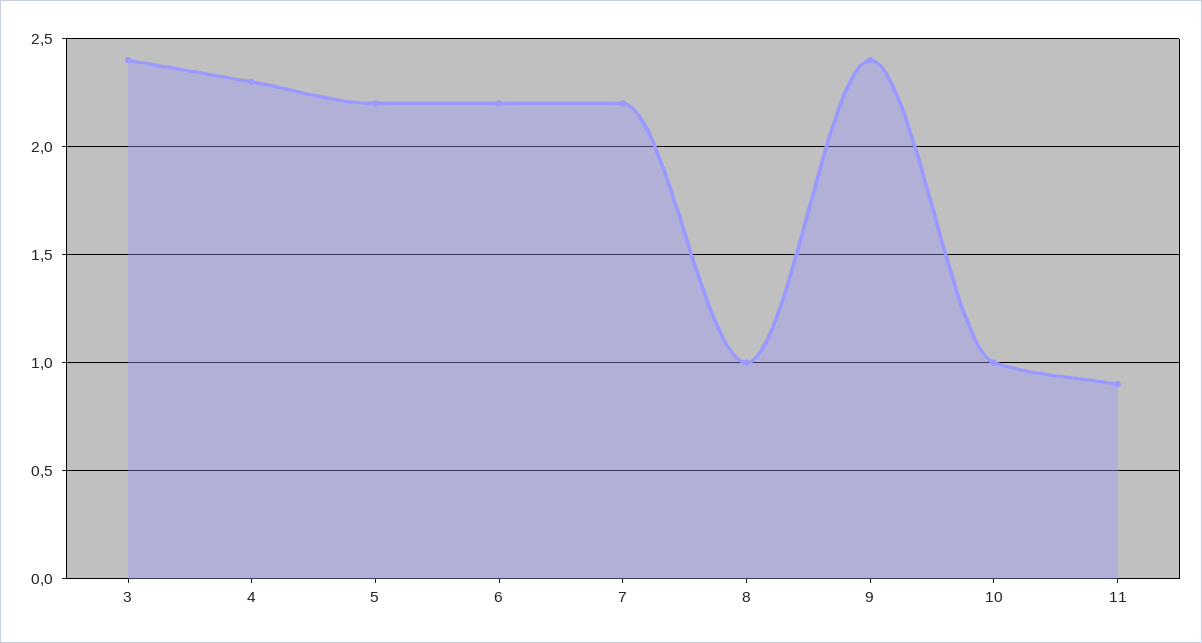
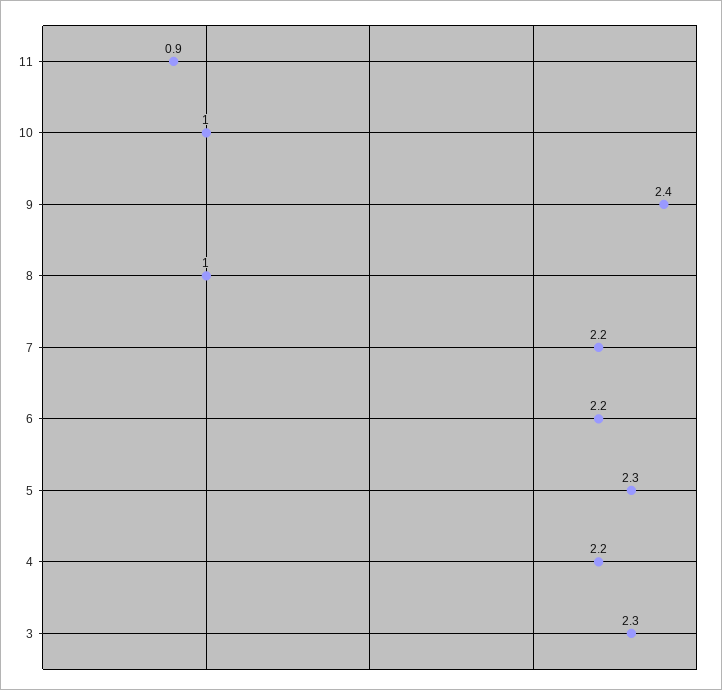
3: 2.4 -> 2.3
4: 2.3 -> 2.2
5: 2.2 -> 2.3

